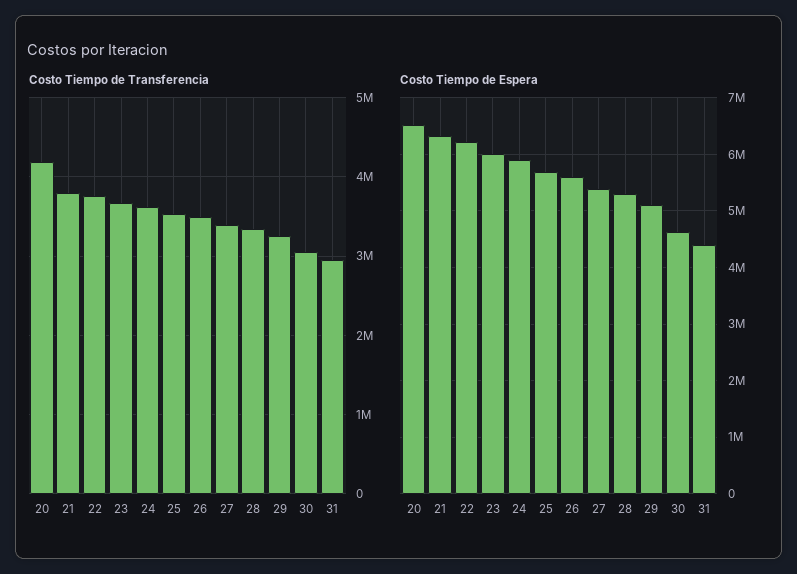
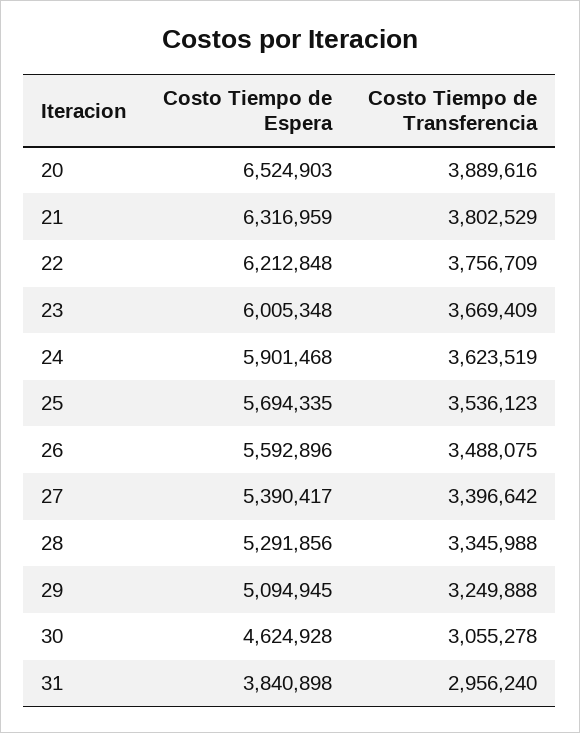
Costo Tiempo de Transferencia, 20: 4200000 -> 3889616
Costo Tiempo de Espera, 31: 4400000 -> 3840898

